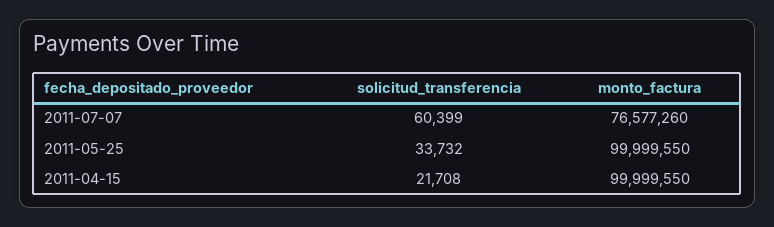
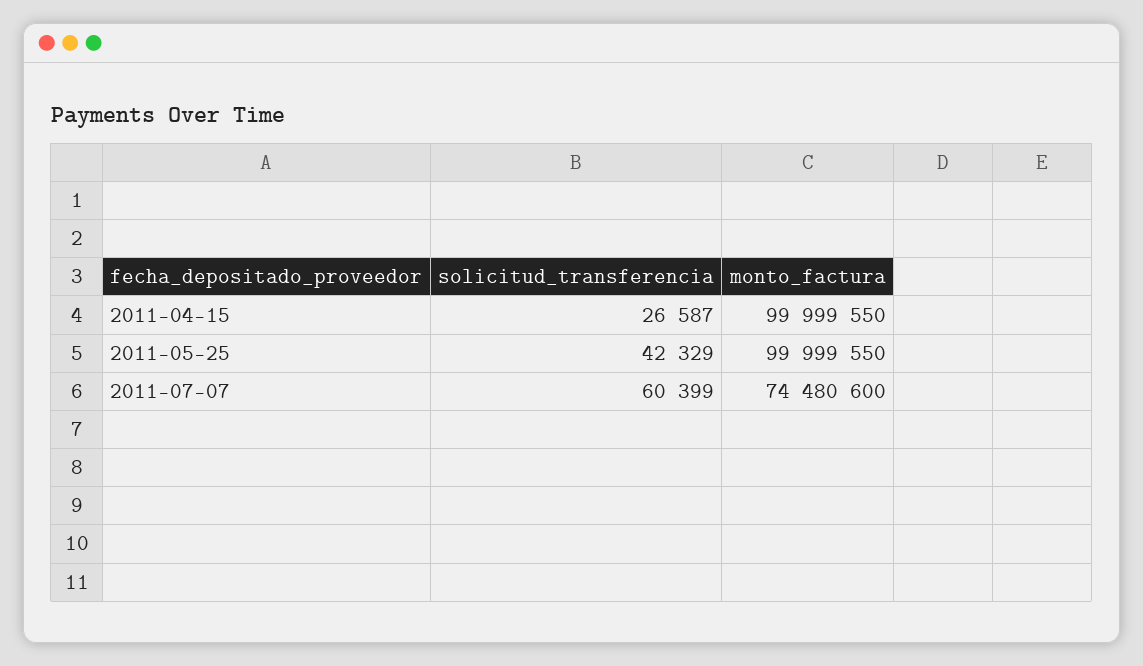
monto_factura, 2011-07-07: 76577260 -> 74480600
solicitud_transferencia, 2011-05-25: 33732 -> 42329
solicitud_transferencia, 2011-04-15: 21708 -> 26587

